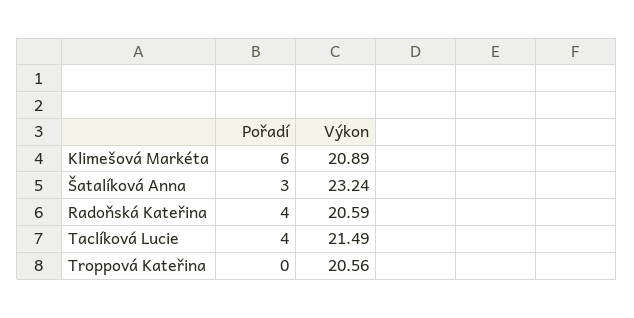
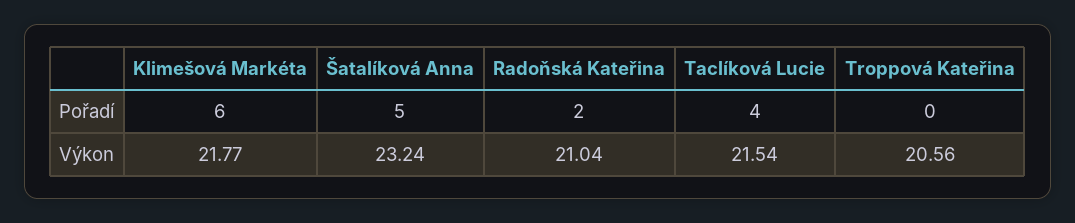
Výkon, Klimešová Markéta: 20.89 -> 21.77
Pořadí, Šatalíková Anna: 3 -> 5
Pořadí, Radoňská Kateřina: 4 -> 2
Výkon, Radoňská Kateřina: 20.59 -> 21.04
Výkon, Taclíková Lucie: 21.49 -> 21.54

